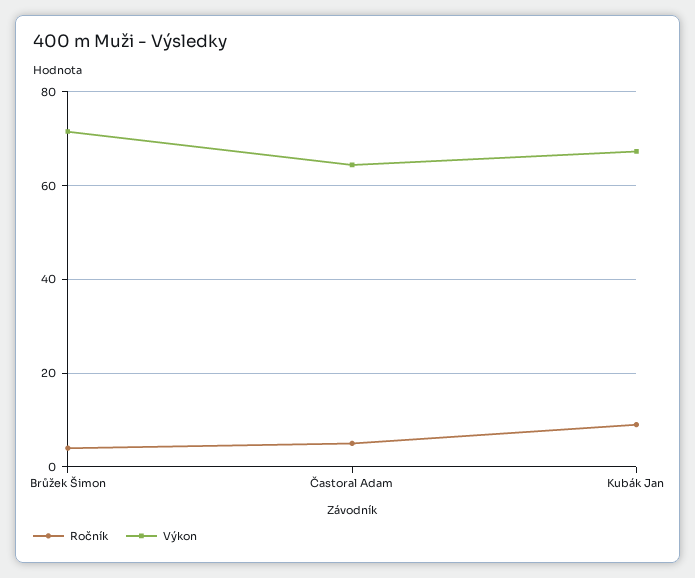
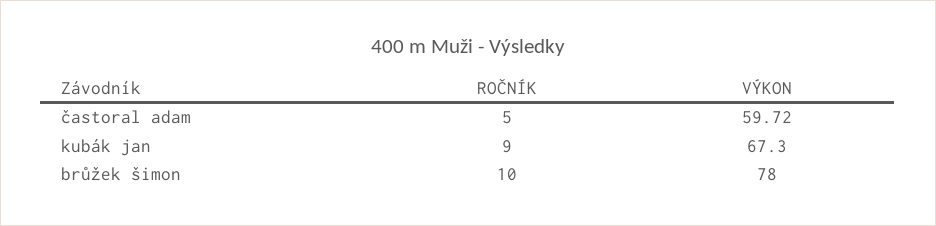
Ročník, Brůžek Šimon: 4 -> 10
Výkon, Brůžek Šimon: 72 -> 78
Výkon, Častoral Adam: 64 -> 59.72

